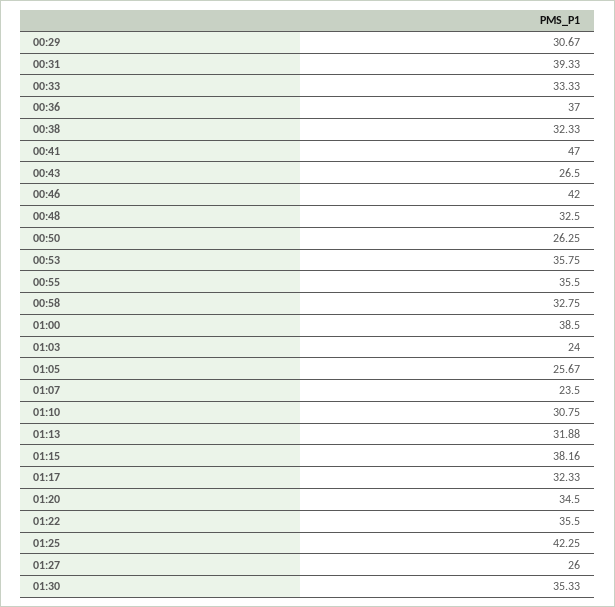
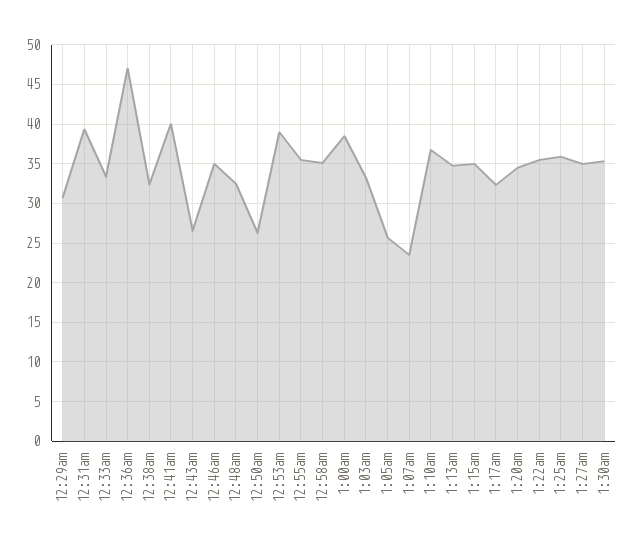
00:36: 37 -> 47
00:41: 47 -> 40
00:46: 42 -> 35
00:53: 35.75 -> 39
00:58: 32.75 -> 35
01:03: 24 -> 33
01:10: 30.75 -> 37
01:13: 31.88 -> 35
01:15: 38.16 -> 35
01:25: 42.25 -> 36
01:27: 26 -> 35

